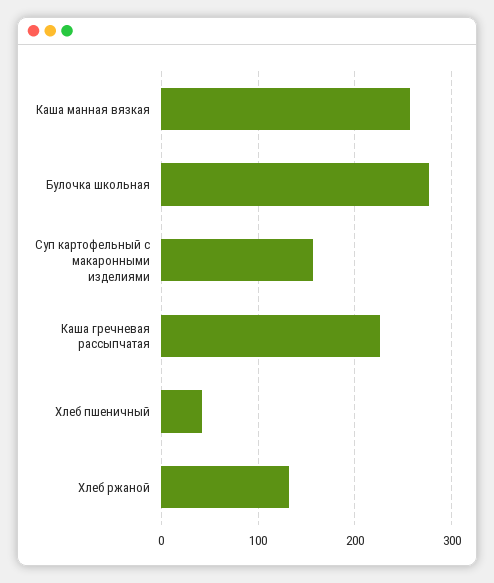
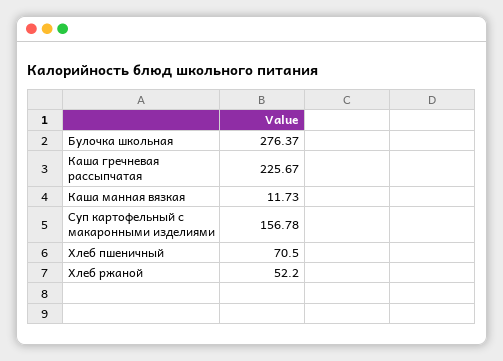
Каша манная вязкая: 260 -> 11.73
Хлеб пшеничный: 40 -> 70.5
Хлеб ржаной: 130 -> 52.2

